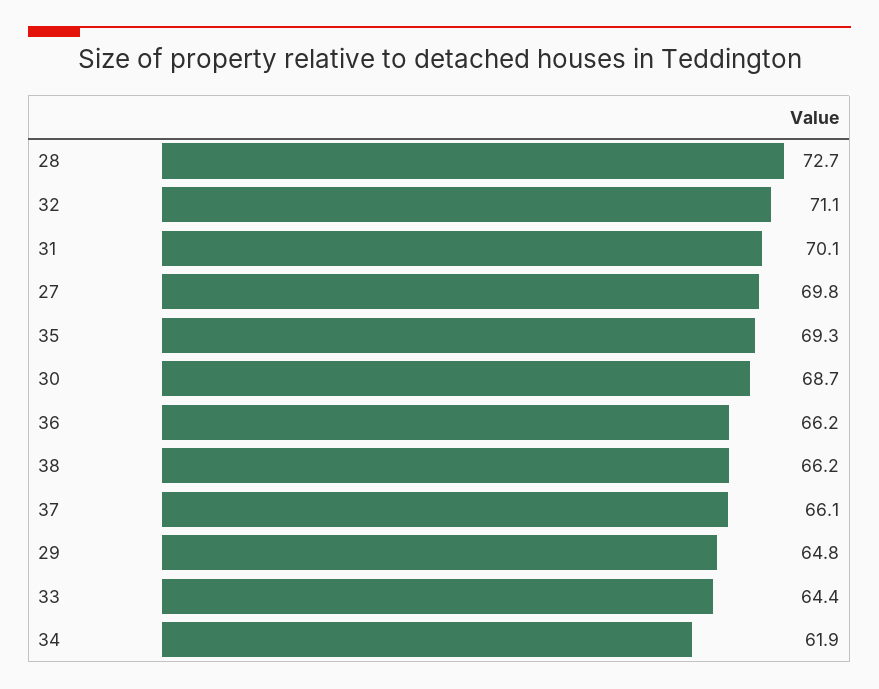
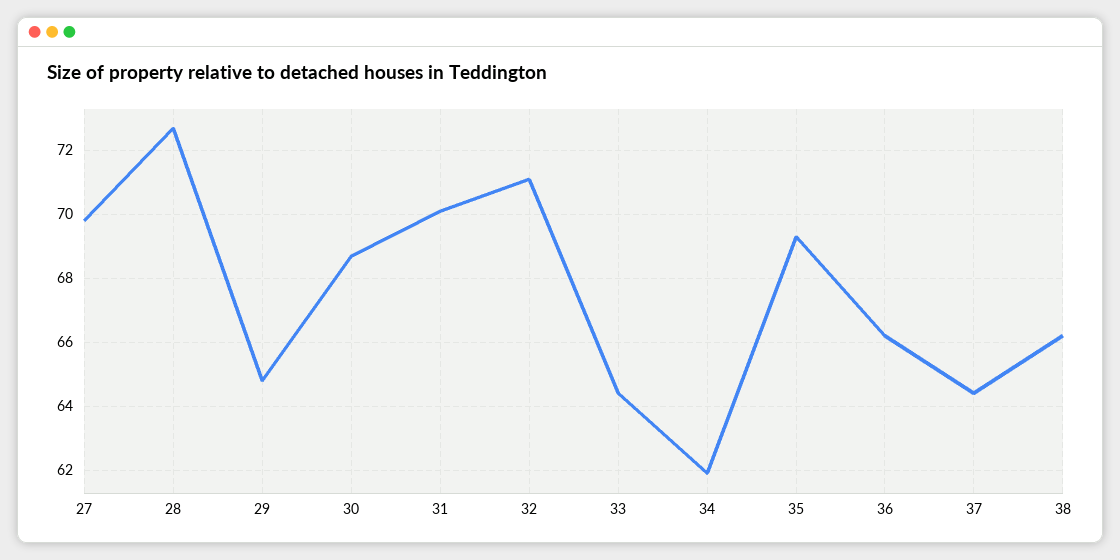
37: 66.1 -> 64.5

